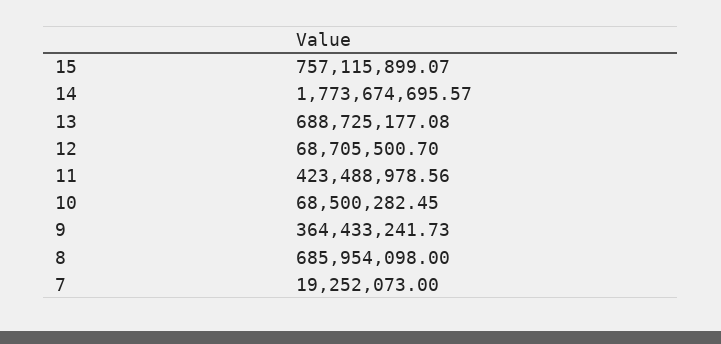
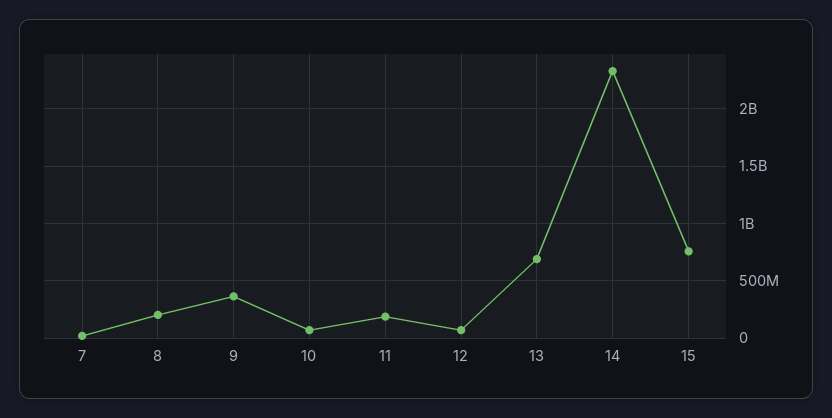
14: 1773674695.57 -> 2300000000
11: 423488978.56 -> 200000000
8: 685954098 -> 200000000

